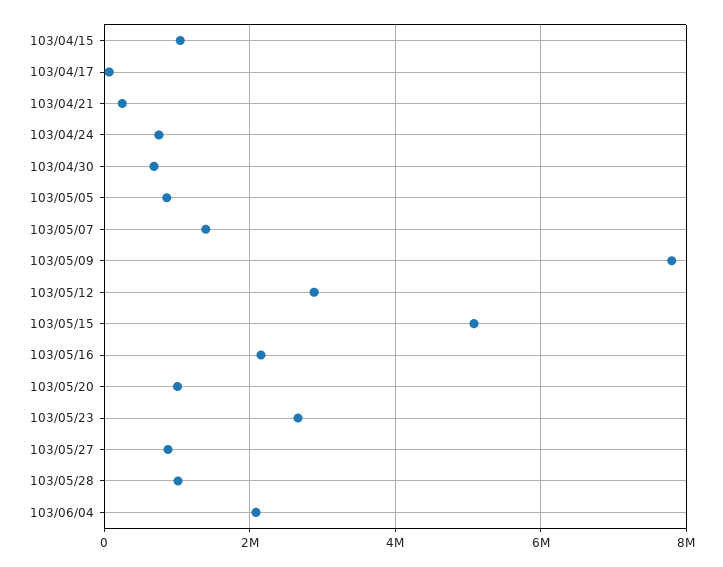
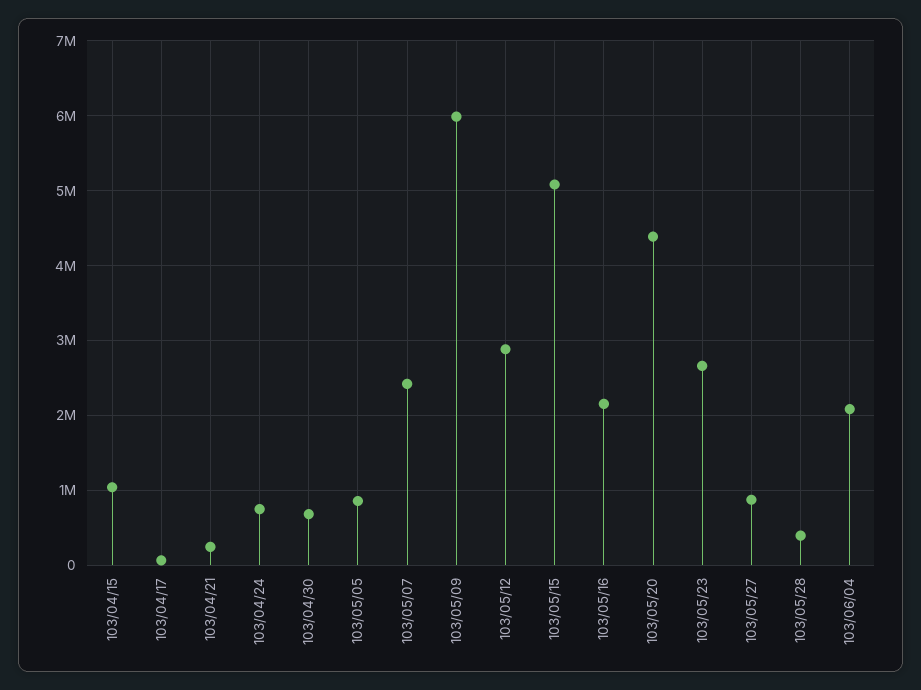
103/05/07: 1400000 -> 2400000
103/05/09: 7800000 -> 6000000
103/05/20: 1000000 -> 4400000
103/05/28: 1000000 -> 400000

